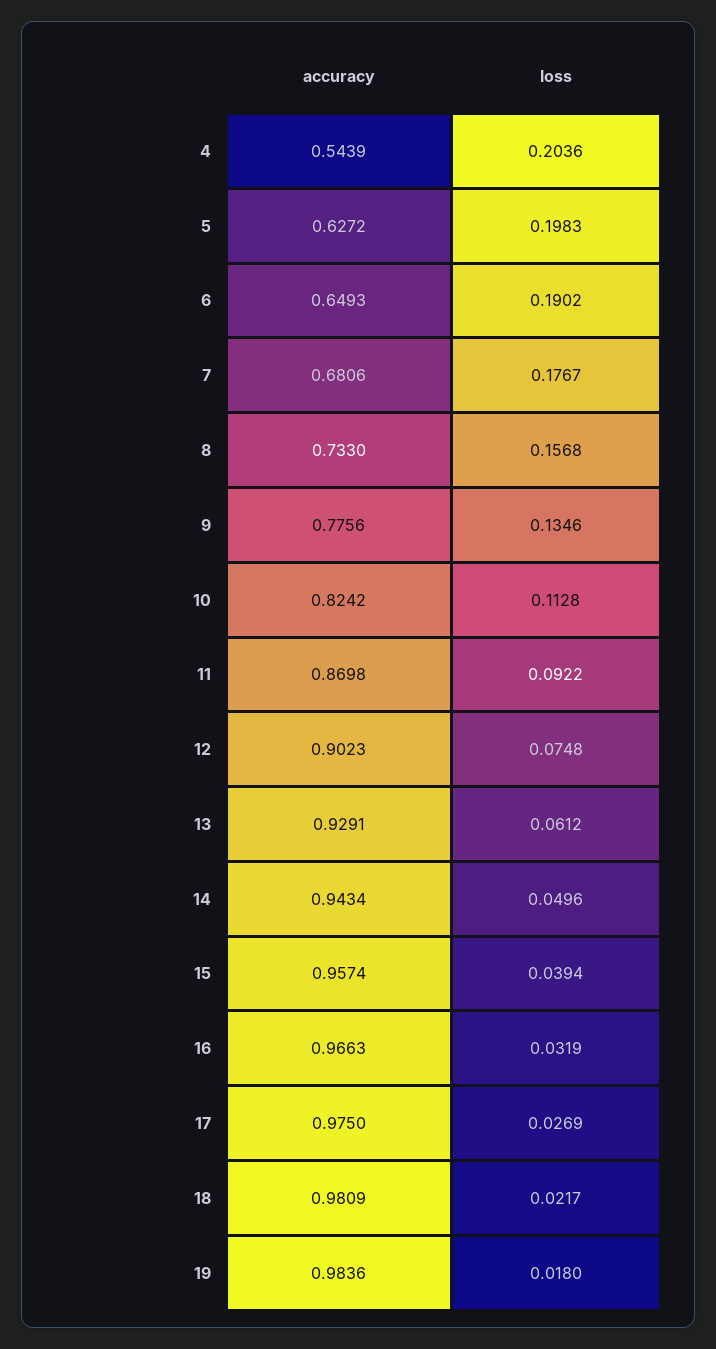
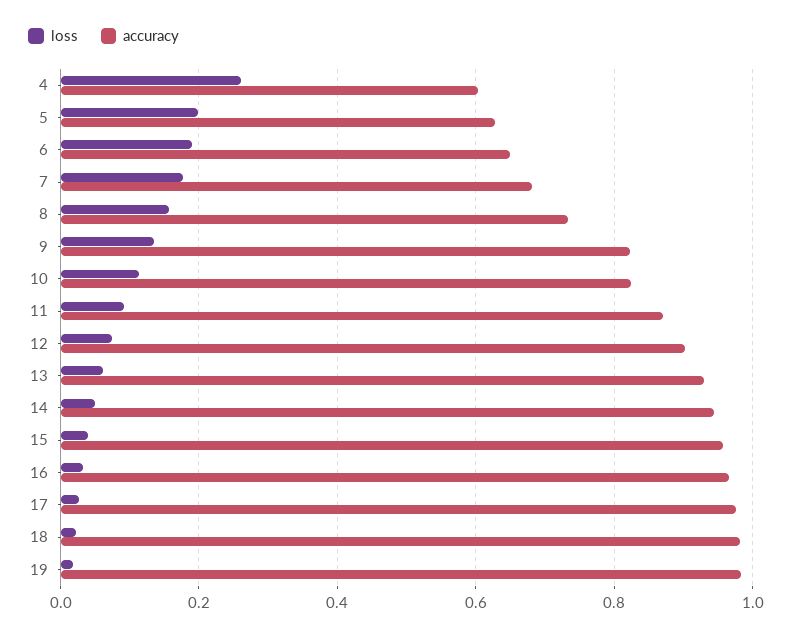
accuracy, 4: 0.5439 -> 0.6
loss, 4: 0.2036 -> 0.26
accuracy, 9: 0.7756 -> 0.82

